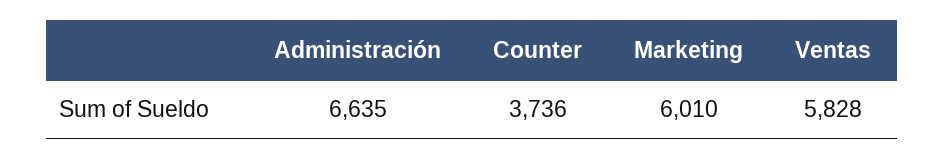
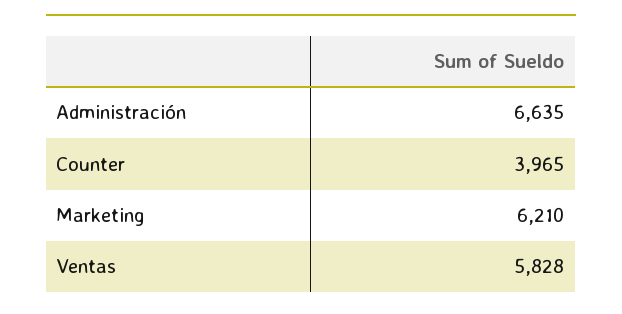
Counter: 3736 -> 3965
Marketing: 6010 -> 6210

